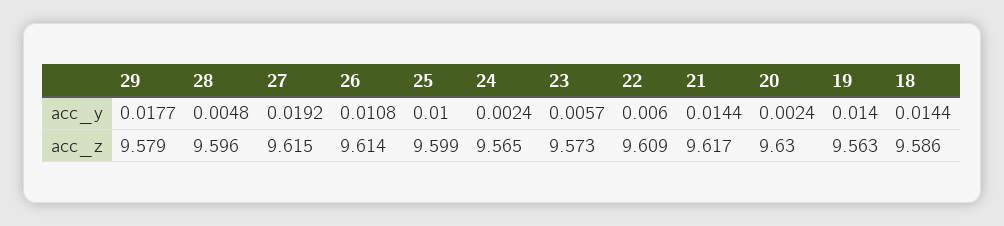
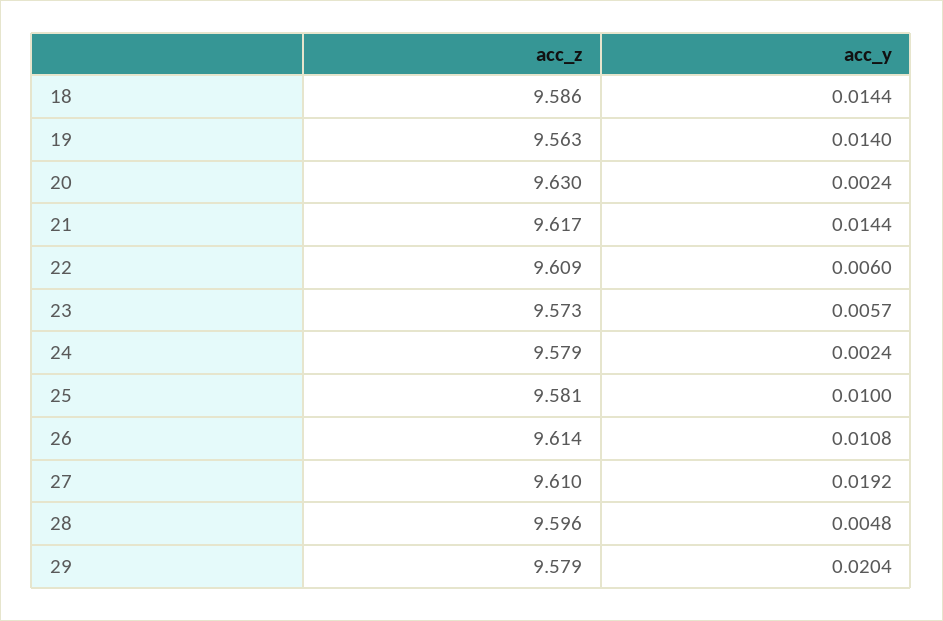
29, acc_y: 0.0177 -> 0.0204
27, acc_z: 9.615 -> 9.61
25, acc_z: 9.599 -> 9.581
24, acc_z: 9.565 -> 9.579

